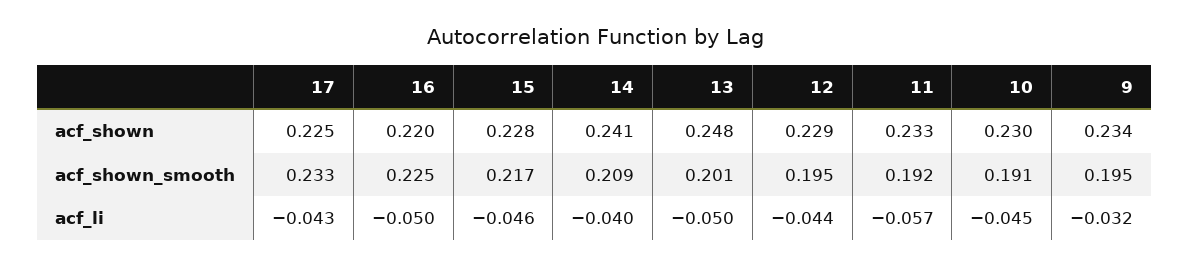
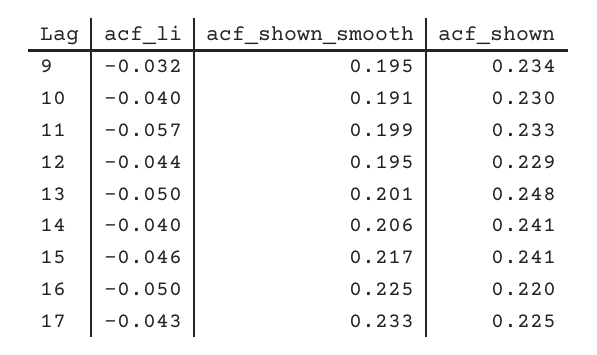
15, acf_shown: 0.228 -> 0.241
14, acf_shown_smooth: 0.209 -> 0.206
11, acf_shown_smooth: 0.192 -> 0.199
10, acf_li: -0.045 -> -0.04

